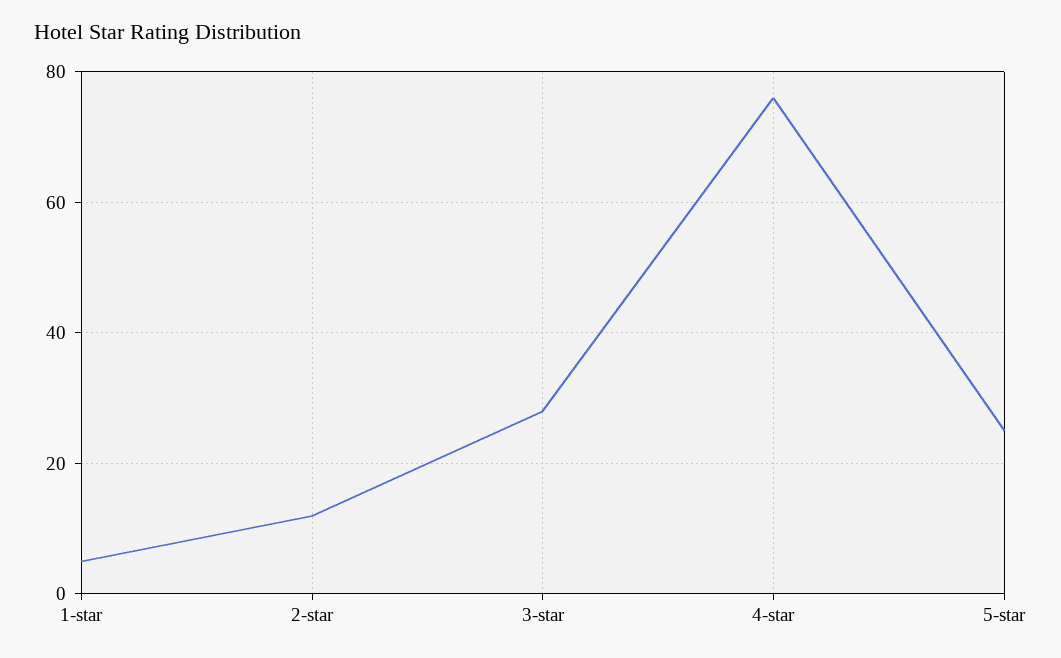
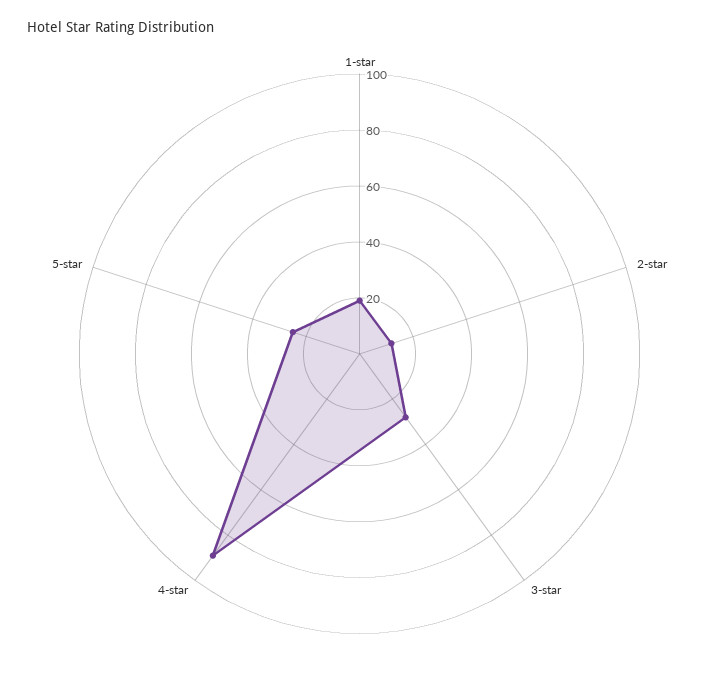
1-star: 5 -> 20
4-star: 75 -> 90

